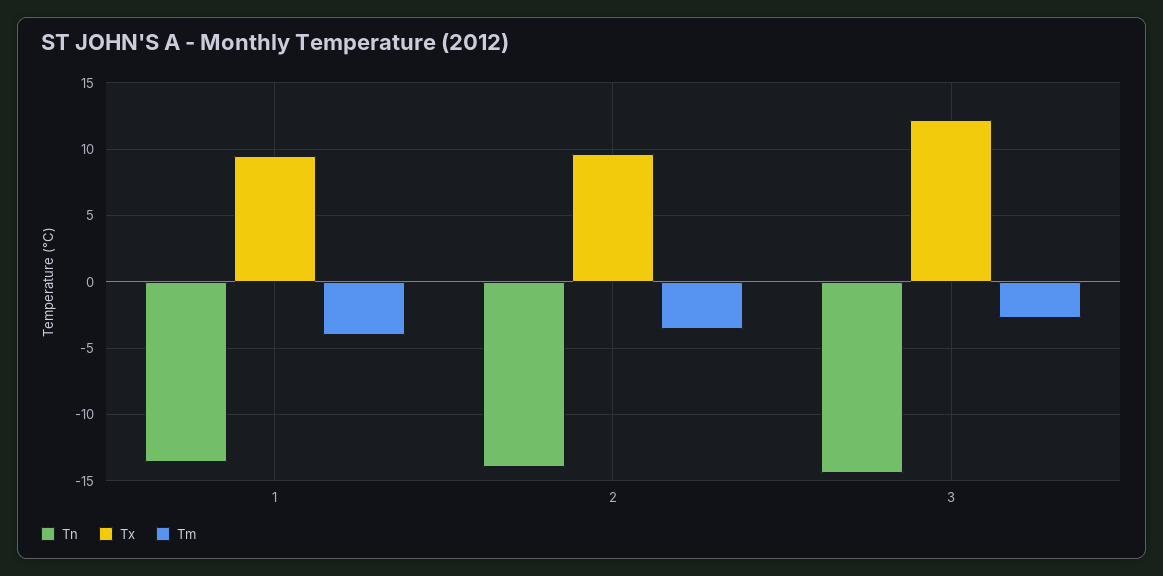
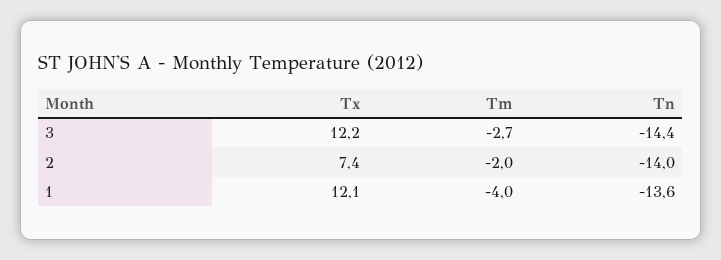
Tx, 1: 9.5 -> 12.1
Tx, 2: 9.5 -> 7.4
Tm, 2: -3.5 -> -2

